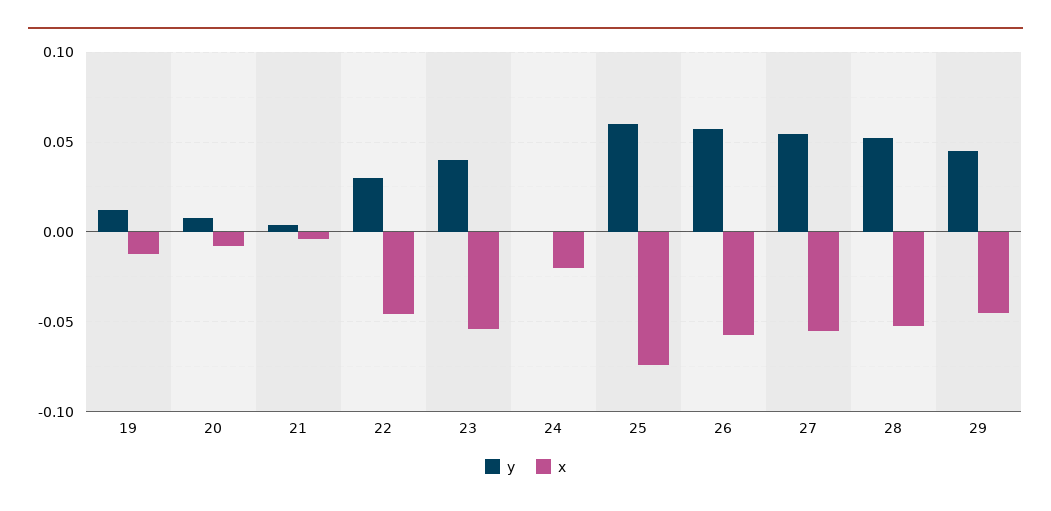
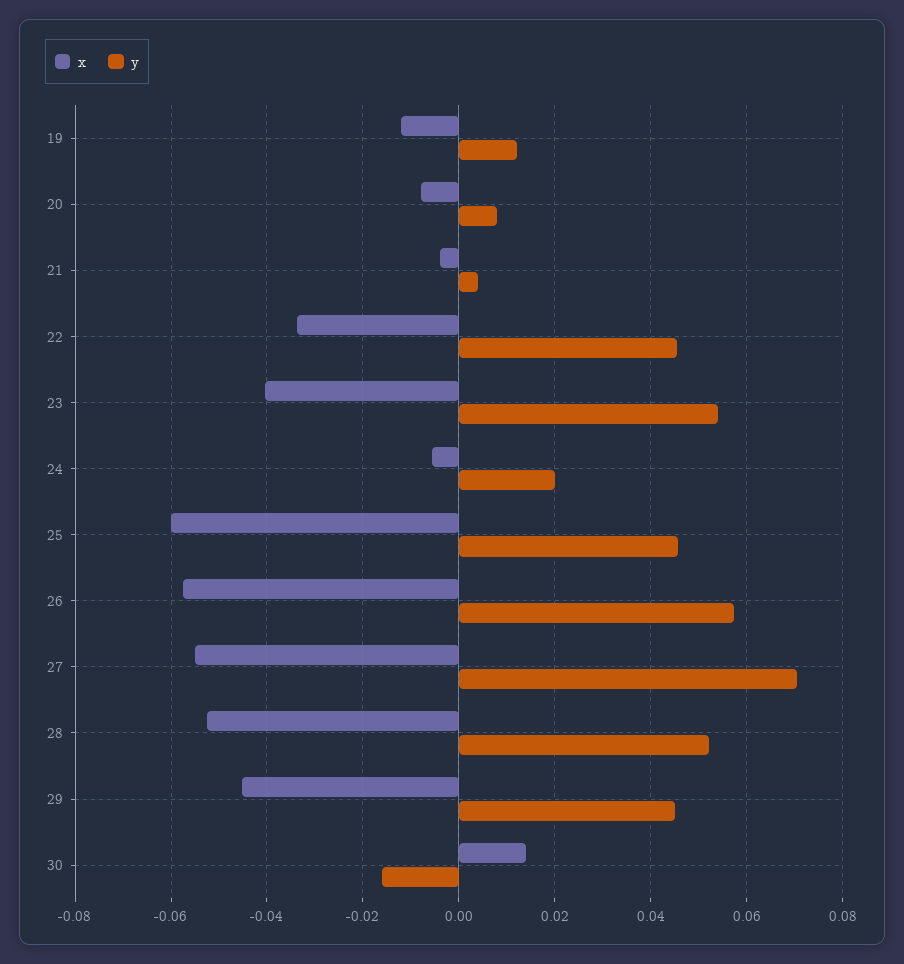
y, 22: 0.03 -> 0.046
x, 22: -0.045 -> -0.034
y, 23: 0.04 -> 0.054
x, 23: -0.055 -> -0.04
y, 24: 0 -> 0.02
x, 24: -0.02 -> -0.006
y, 25: 0.06 -> 0.046
x, 25: -0.075 -> -0.06
y, 27: 0.055 -> 0.07
x, 30: none -> 0.014
y, 30: none -> -0.016

